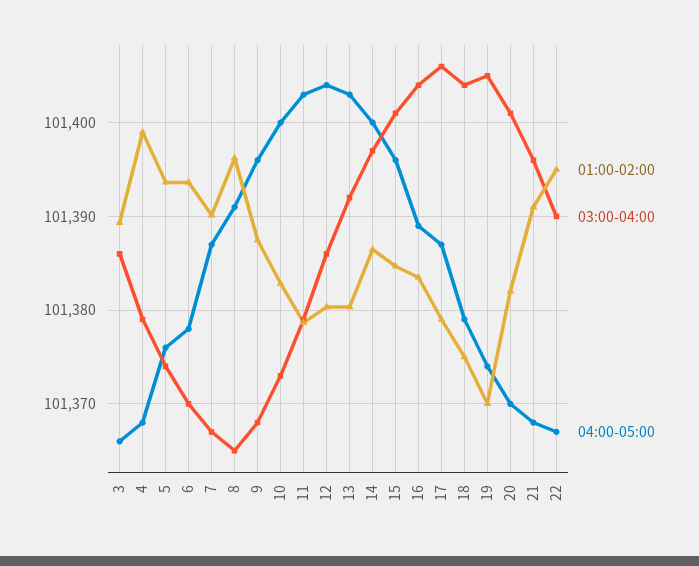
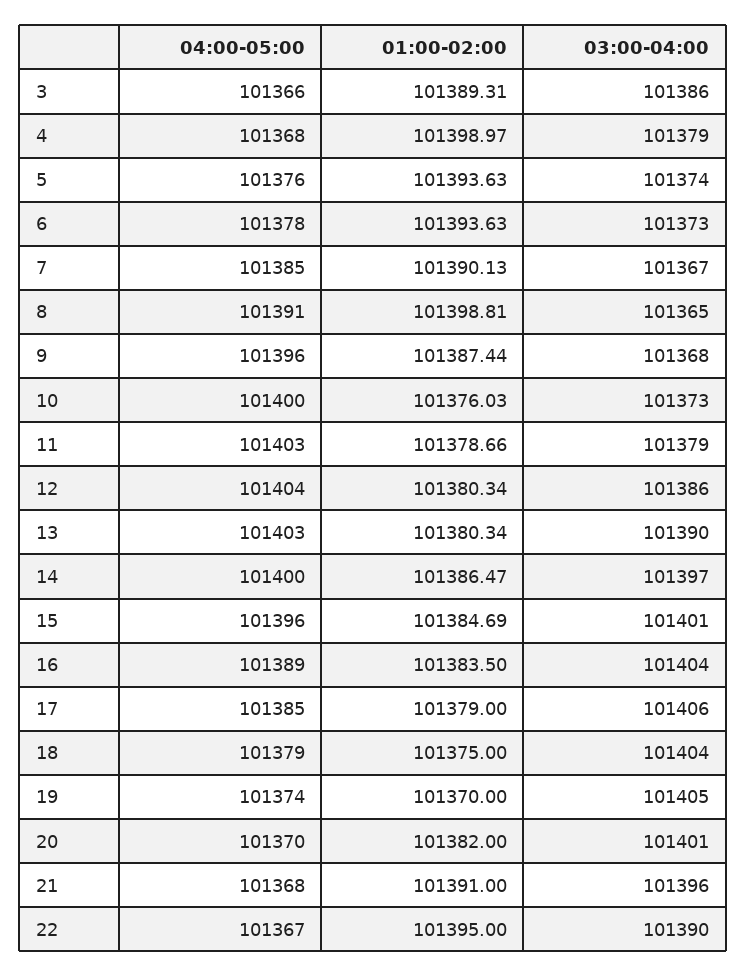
03:00-04:00, 6: 101370 -> 101373
04:00-05:00, 7: 101387 -> 101385
01:00-02:00, 8: 101396 -> 101398.81
01:00-02:00, 10: 101383 -> 101376.03
03:00-04:00, 13: 101392 -> 101390
04:00-05:00, 17: 101387 -> 101385

